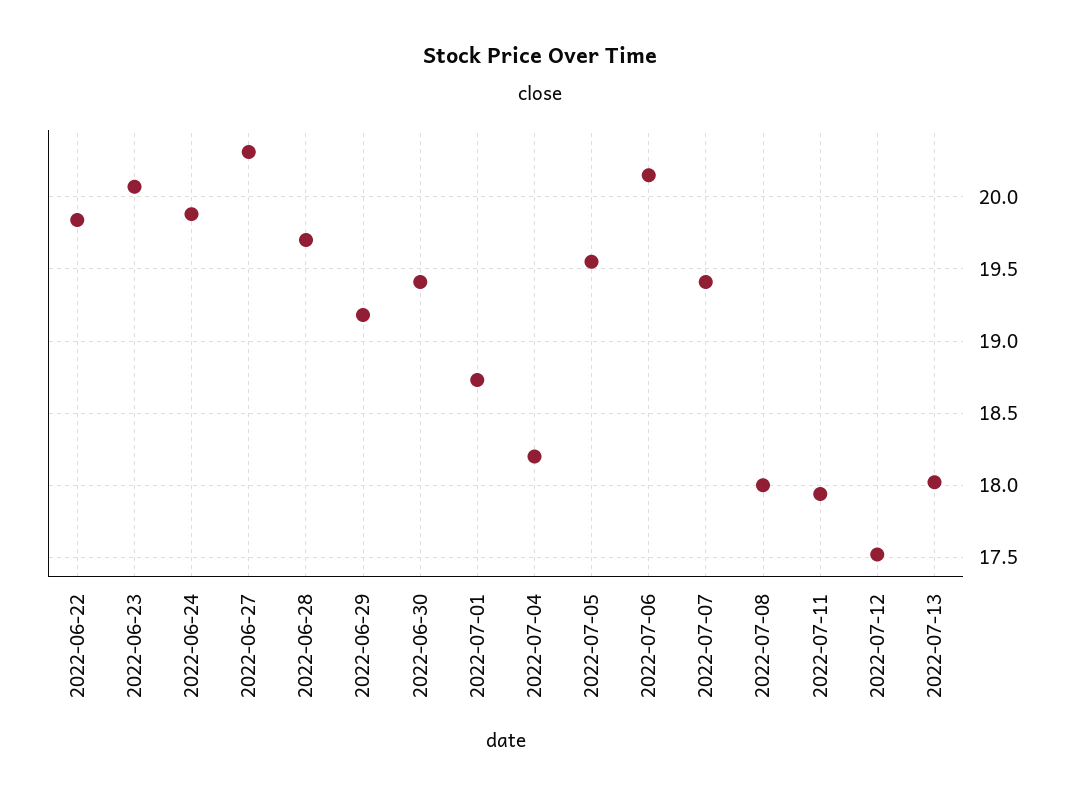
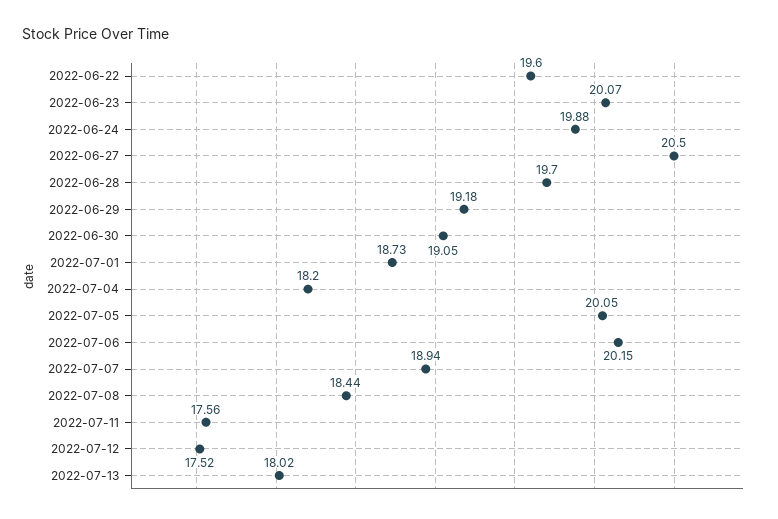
2022-06-22: 19.85 -> 19.6
2022-06-27: 20.3 -> 20.5
2022-06-30: 19.4 -> 19.05
2022-07-05: 19.55 -> 20.05
2022-07-07: 19.4 -> 18.94
2022-07-08: 18 -> 18.44
2022-07-11: 17.95 -> 17.56

